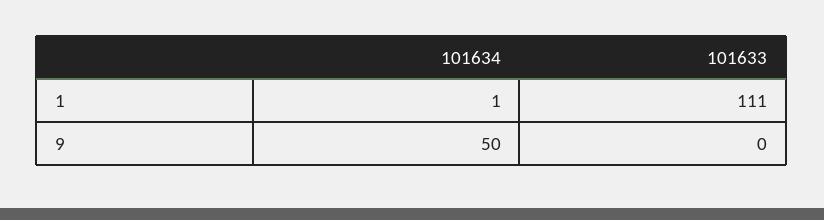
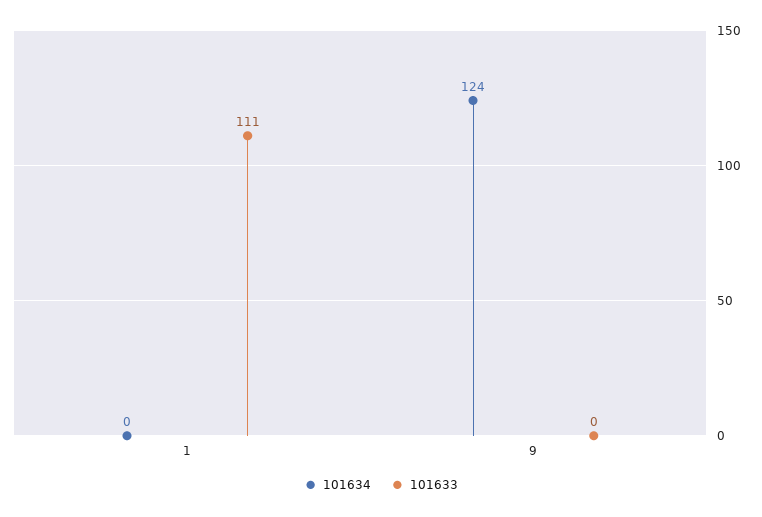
101634, 1: 1 -> 0
101634, 9: 50 -> 124

